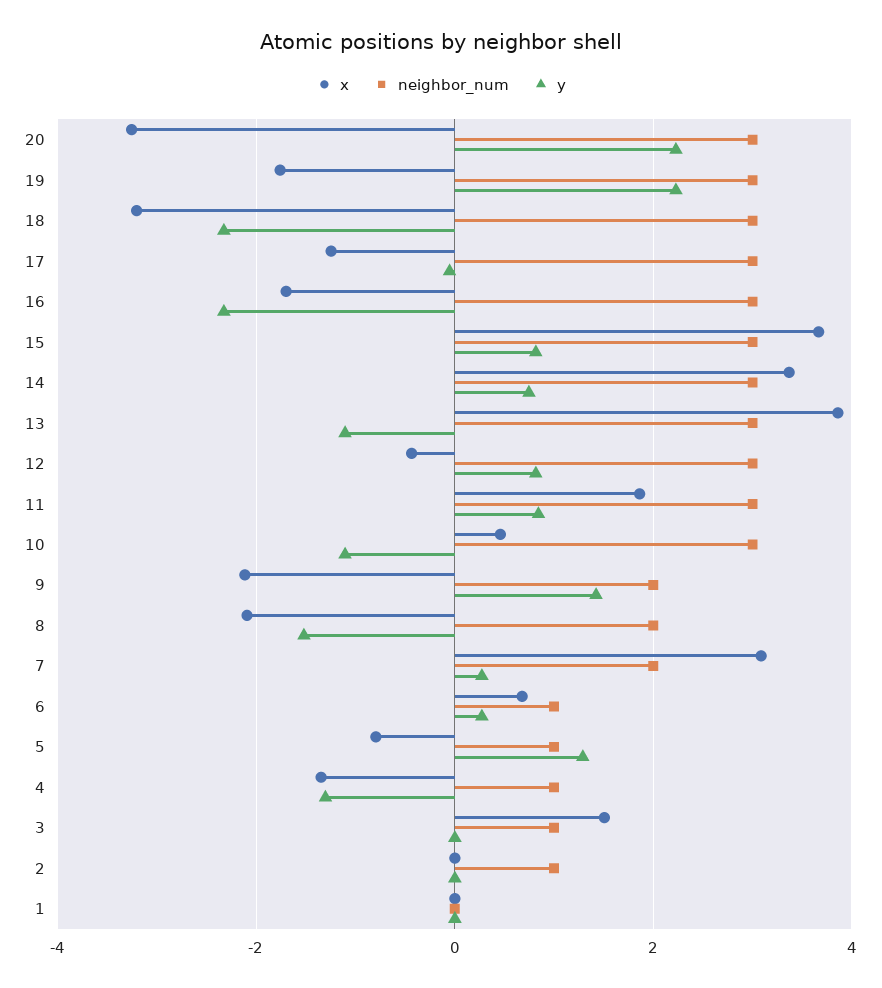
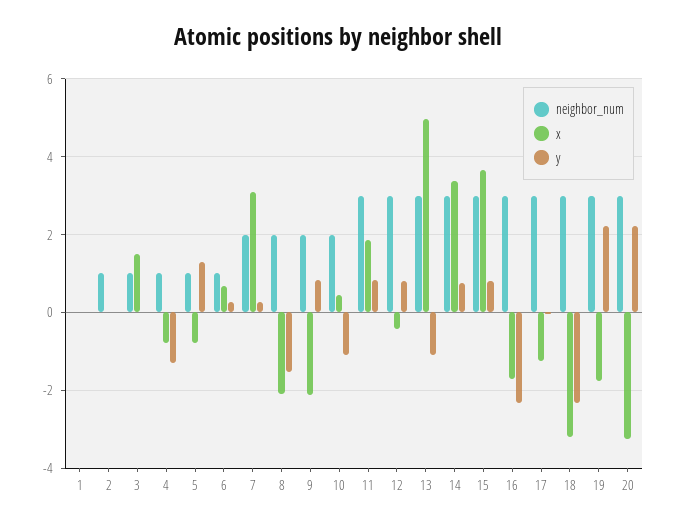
x, 13: 3.8 -> 5
neighbor_num, 10: 3 -> 2
y, 9: 1.4 -> 0.8
x, 4: -1.4 -> -0.8

